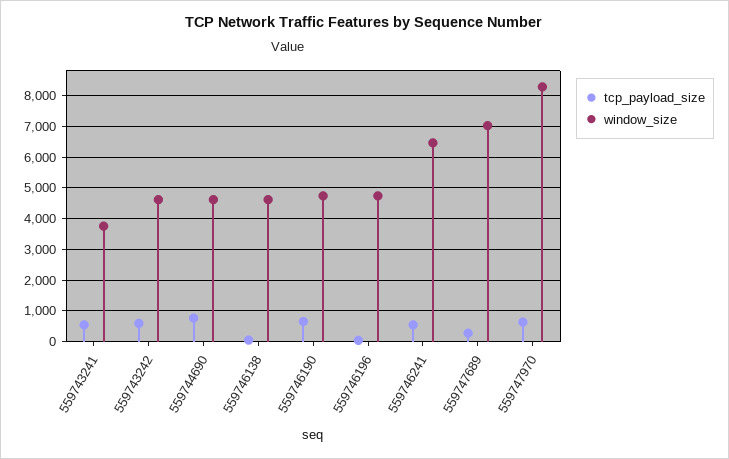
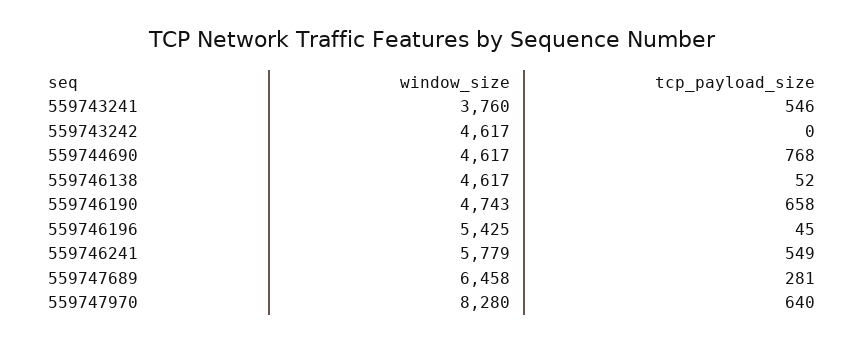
tcp_payload_size, 559743242: 600 -> 0
window_size, 559746196: 4800 -> 5425
window_size, 559746241: 6400 -> 5779
window_size, 559747689: 7000 -> 6458

